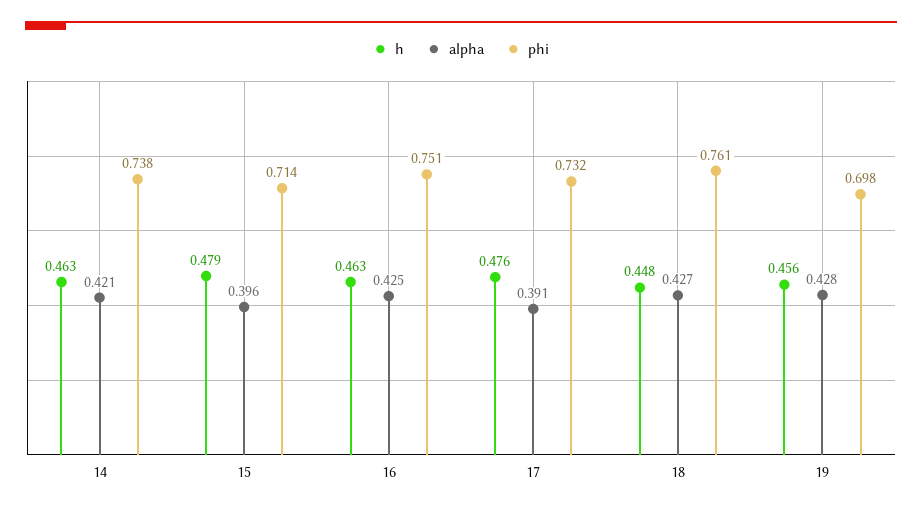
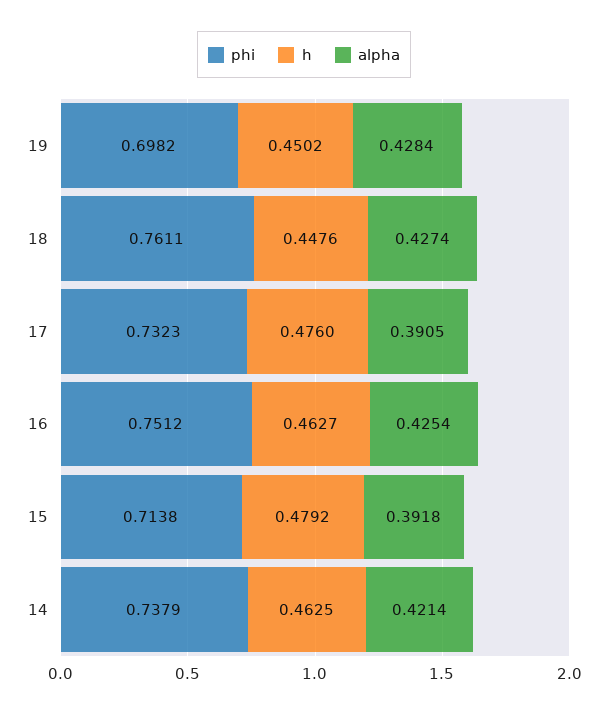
alpha, 15: 0.396 -> 0.3918
h, 19: 0.456 -> 0.4502

